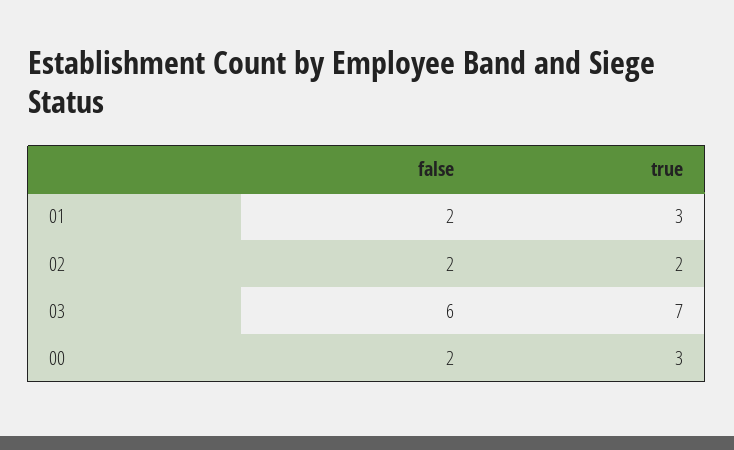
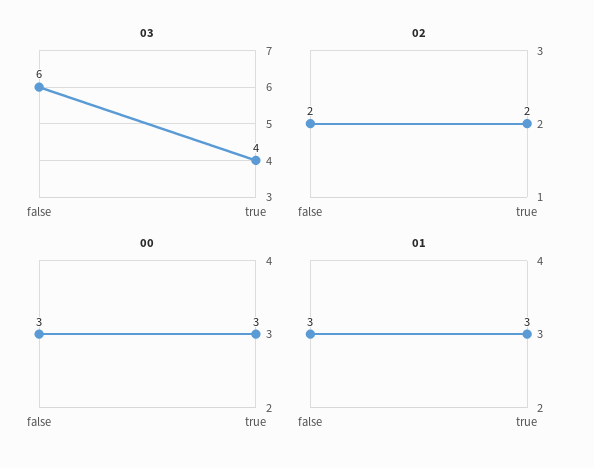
01, false: 2 -> 3
03, true: 7 -> 4
00, false: 2 -> 3

